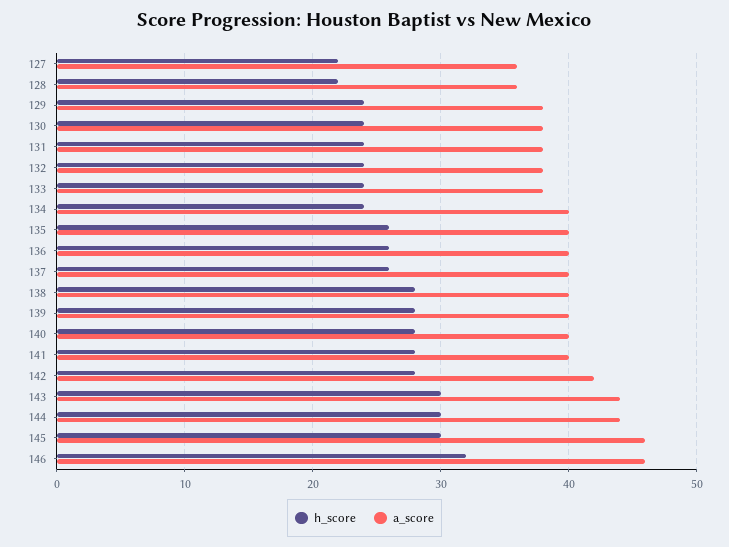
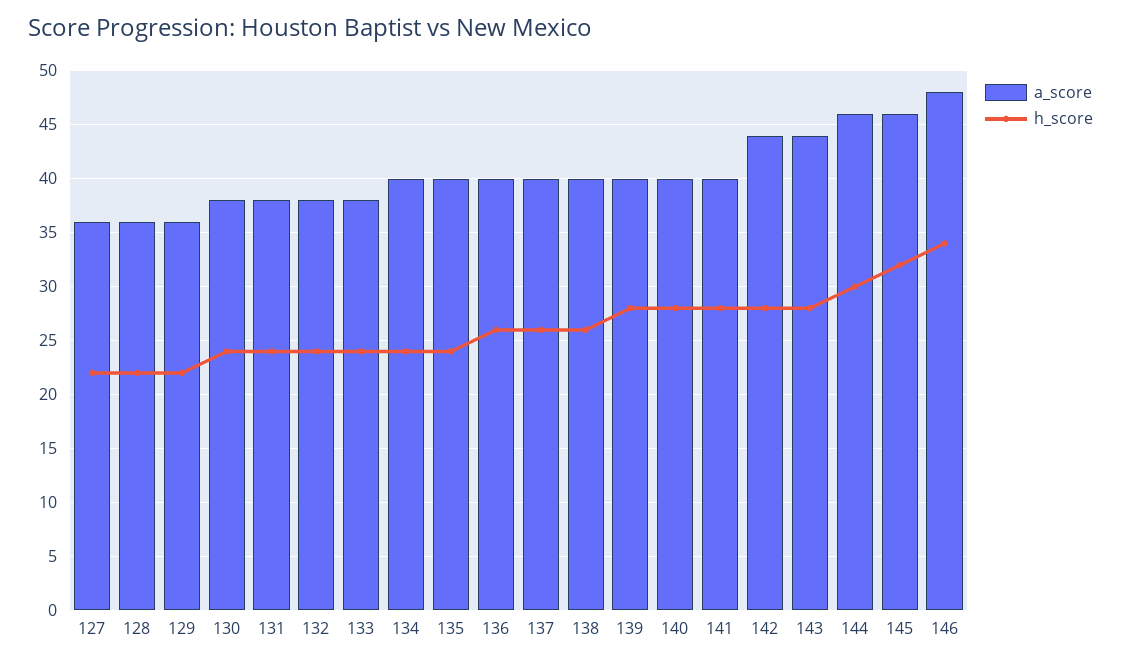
h_score, 129: 24 -> 22
a_score, 129: 38 -> 36
h_score, 135: 26 -> 24
h_score, 138: 28 -> 26
a_score, 142: 42 -> 44
h_score, 143: 30 -> 28
a_score, 144: 44 -> 46
h_score, 145: 30 -> 32
h_score, 146: 32 -> 34
a_score, 146: 46 -> 48

